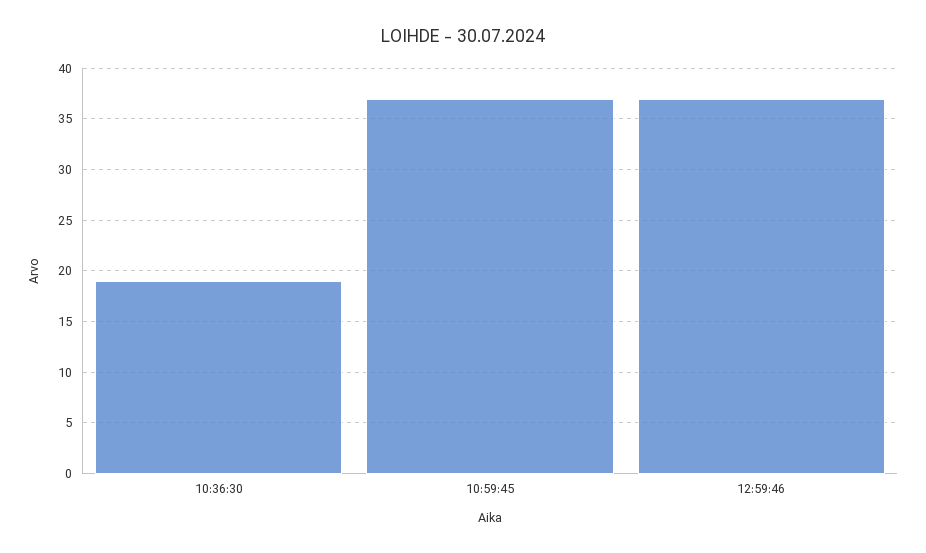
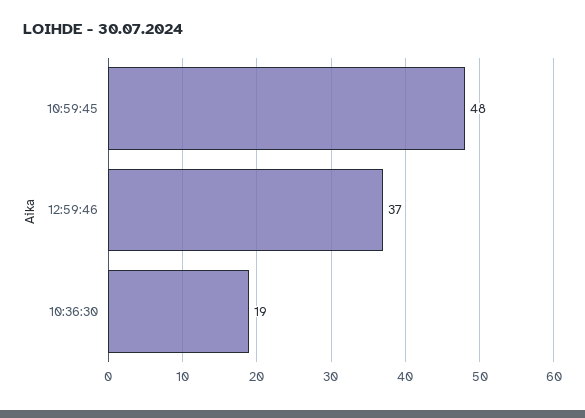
10:59:45: 37 -> 48

